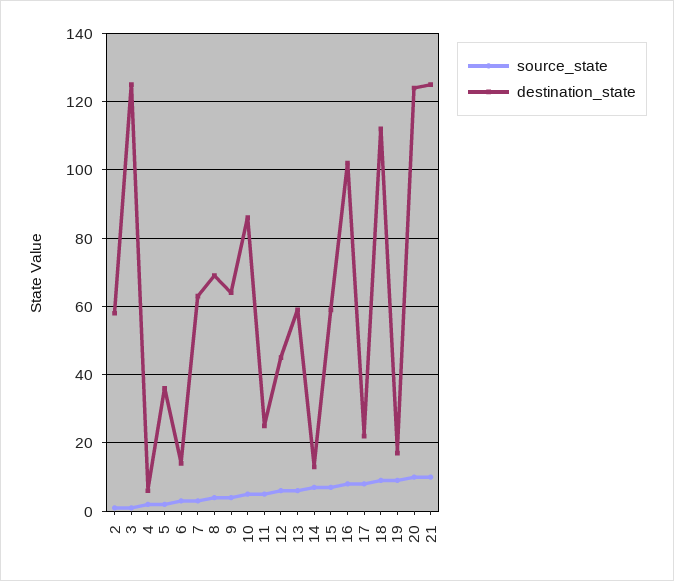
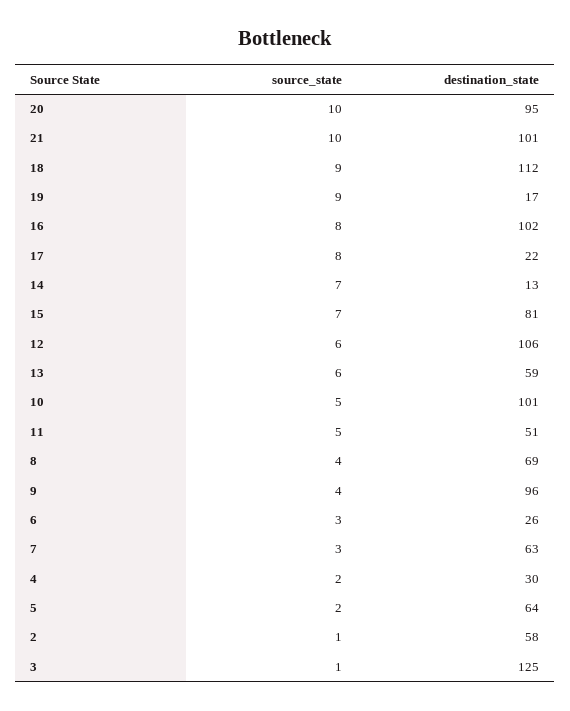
destination_state, 4: 5 -> 30
destination_state, 5: 35 -> 64
destination_state, 6: 15 -> 26
destination_state, 9: 65 -> 96
destination_state, 10: 85 -> 101
destination_state, 11: 25 -> 51
destination_state, 12: 45 -> 106
destination_state, 15: 60 -> 81
destination_state, 20: 125 -> 95
destination_state, 21: 125 -> 101

